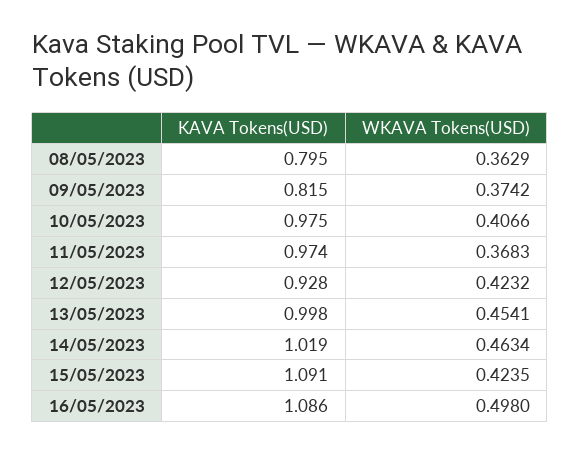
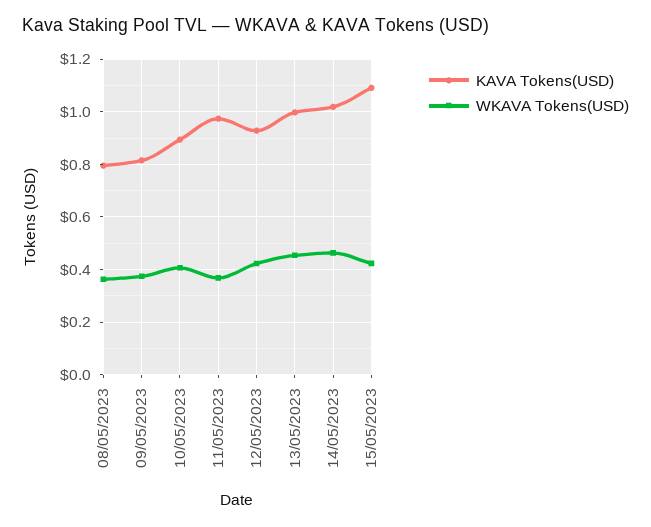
KAVA Tokens(USD), 10/05/2023: 0.975 -> 0.9
KAVA Tokens(USD), 16/05/2023: 1.086 -> none
WKAVA Tokens(USD), 16/05/2023: 0.498 -> none

